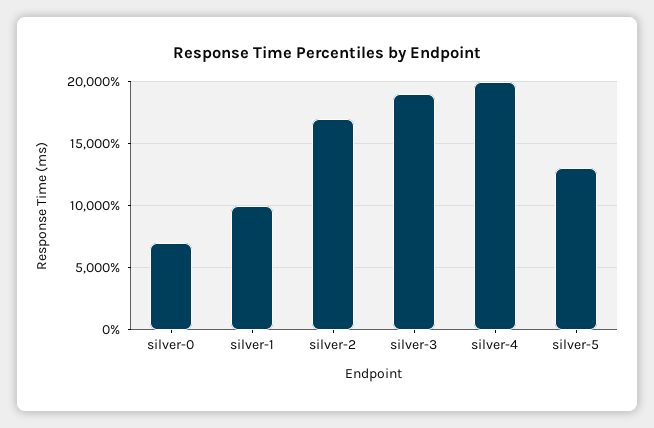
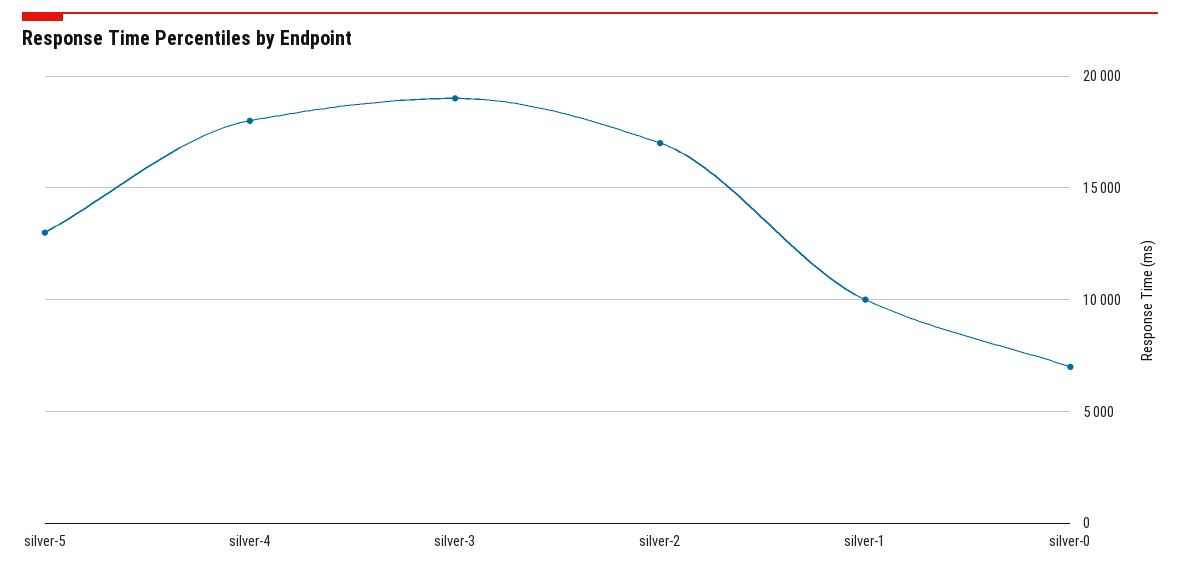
silver-4: 20000 -> 18000

